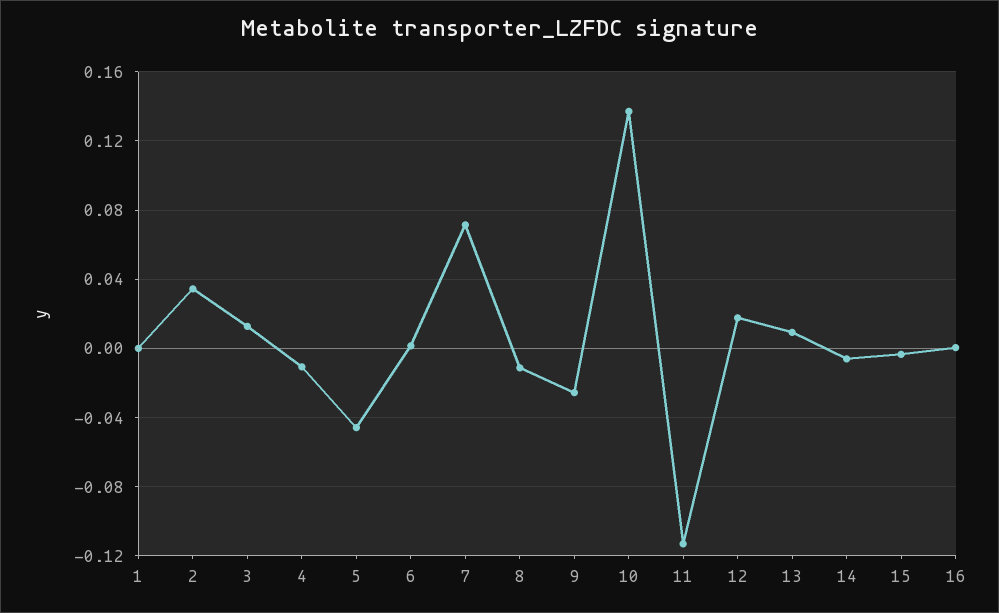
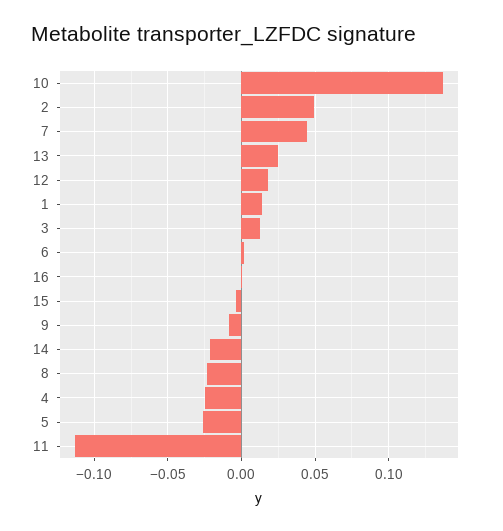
1: 0 -> 0.015
2: 0.035 -> 0.05
4: -0.01 -> -0.025
5: -0.045 -> -0.025
7: 0.07 -> 0.045
8: -0.01 -> -0.025
9: -0.025 -> -0.01
13: 0.01 -> 0.025
14: -0.005 -> -0.02

